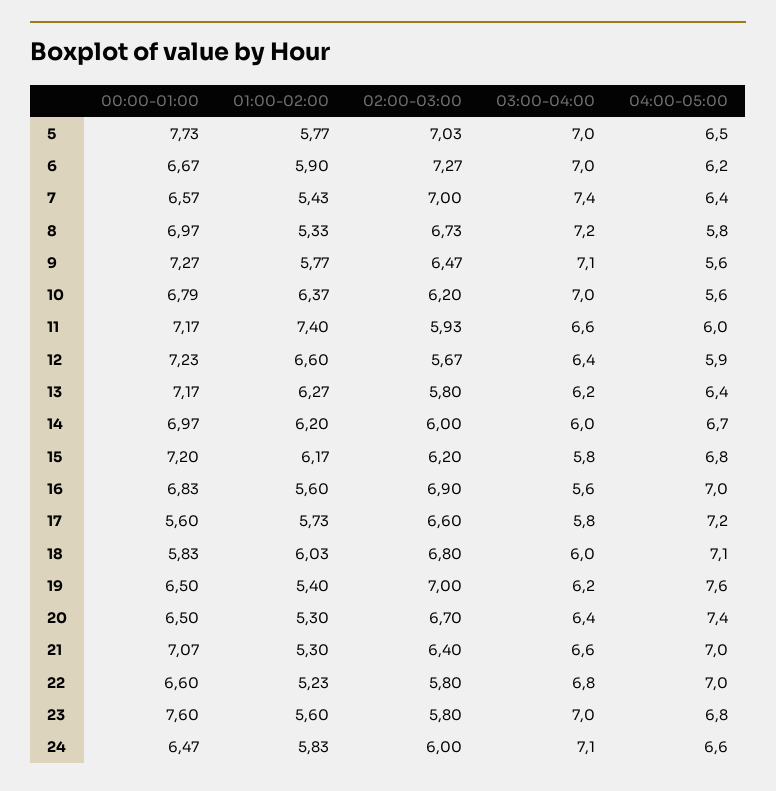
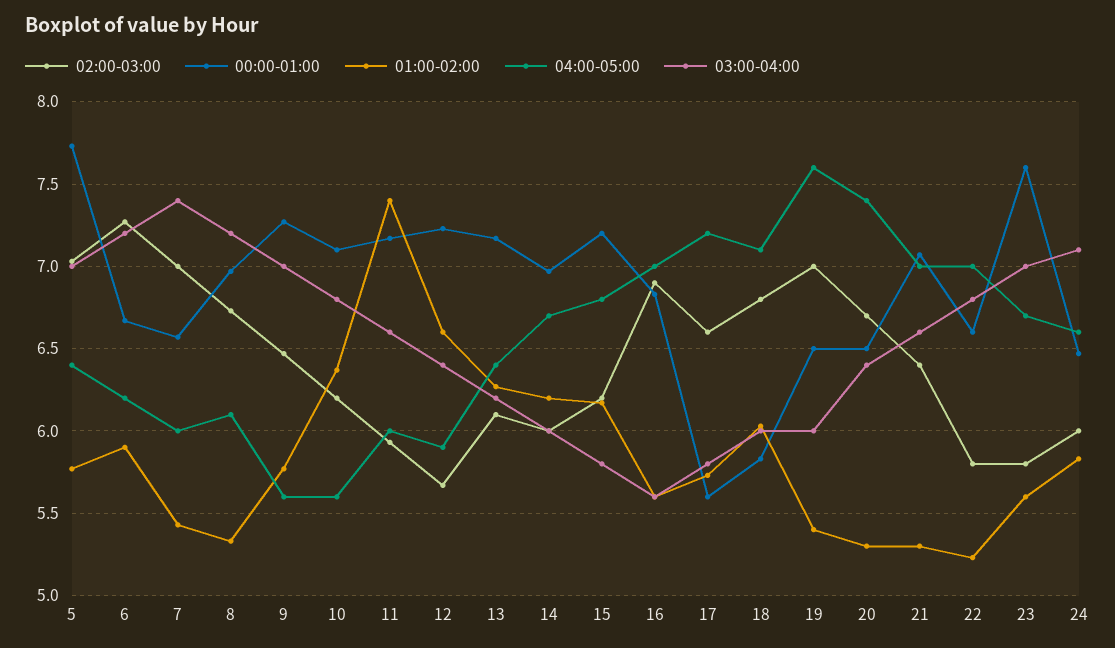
04:00-05:00, 5: 6.5 -> 6.4
03:00-04:00, 6: 7 -> 7.2
04:00-05:00, 7: 6.4 -> 6
04:00-05:00, 8: 5.8 -> 6.1
03:00-04:00, 9: 7.1 -> 7
00:00-01:00, 10: 6.79 -> 7.1
03:00-04:00, 10: 7 -> 6.8
02:00-03:00, 13: 5.8 -> 6.1
03:00-04:00, 19: 6.2 -> 6
04:00-05:00, 23: 6.8 -> 6.7

